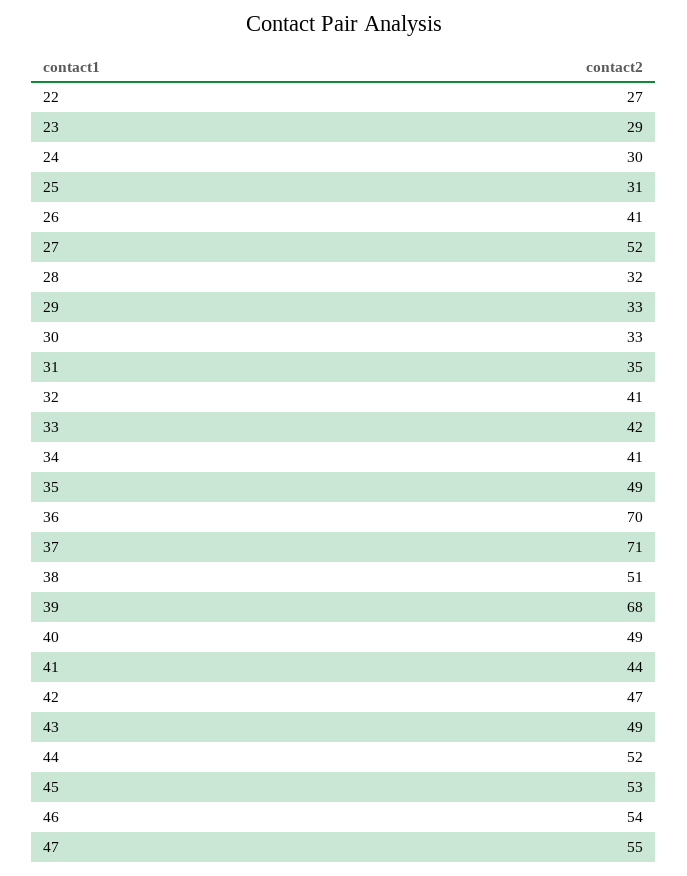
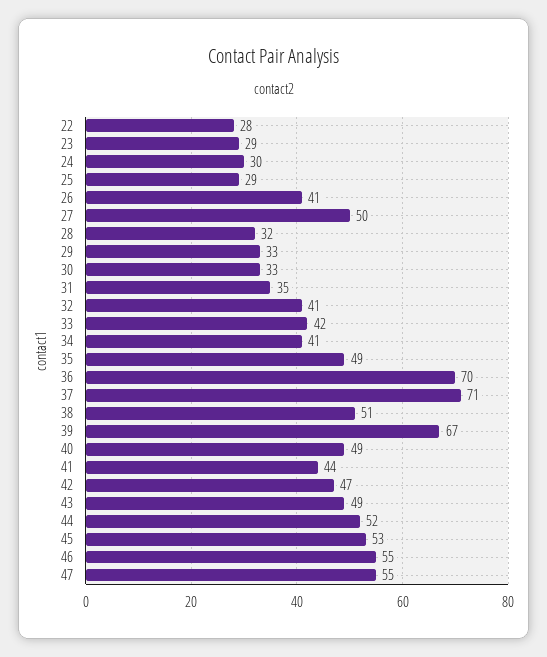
22: 27 -> 28
25: 31 -> 29
27: 52 -> 50
39: 68 -> 67
46: 54 -> 55

